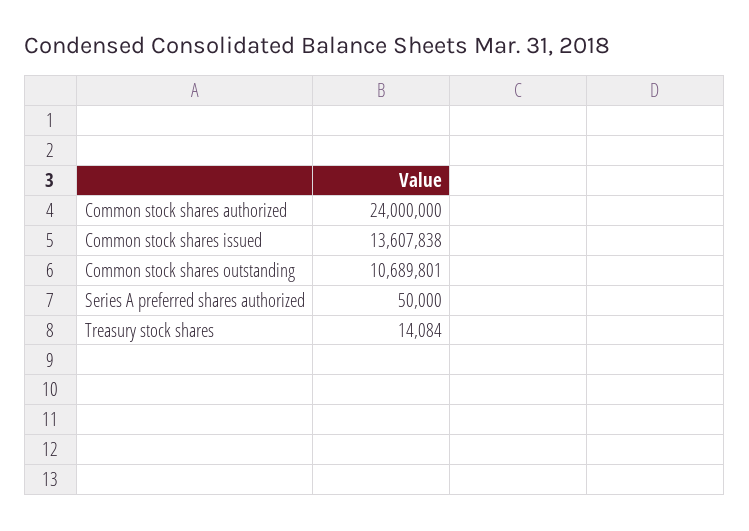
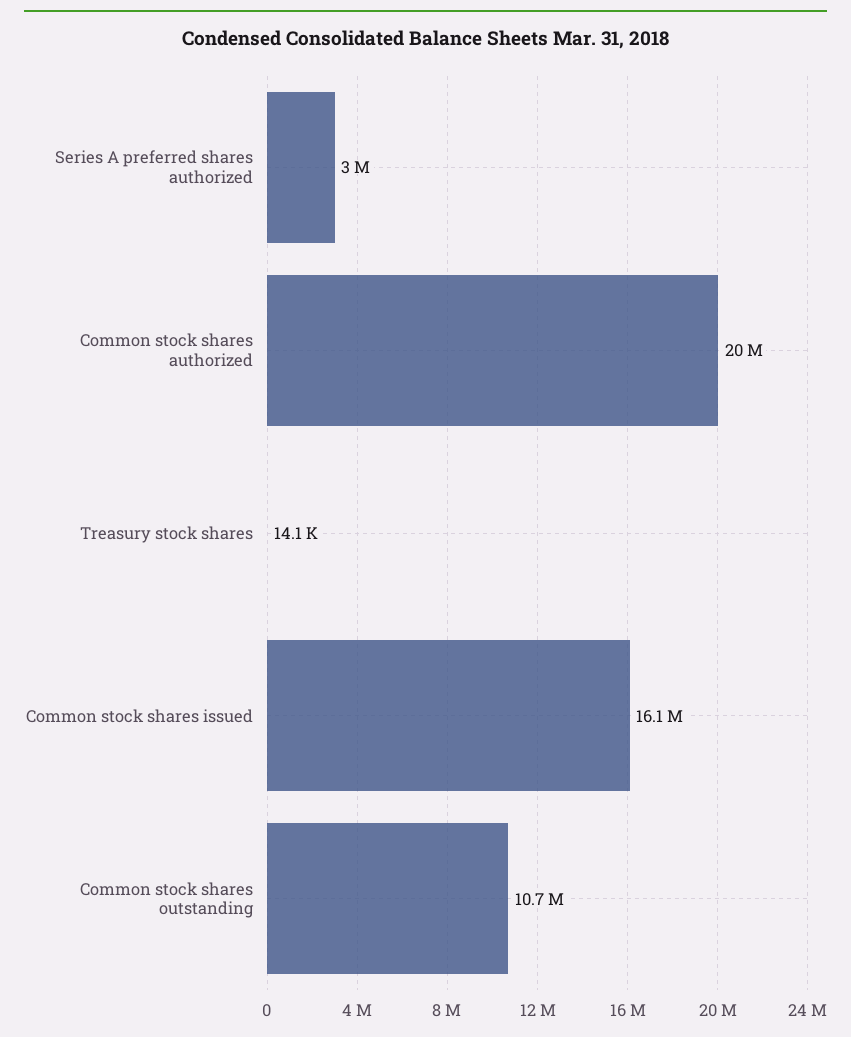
Common stock shares authorized: 24000000 -> 20000000
Common stock shares issued: 13607838 -> 16100000
Series A preferred shares authorized: 50000 -> 3000000

